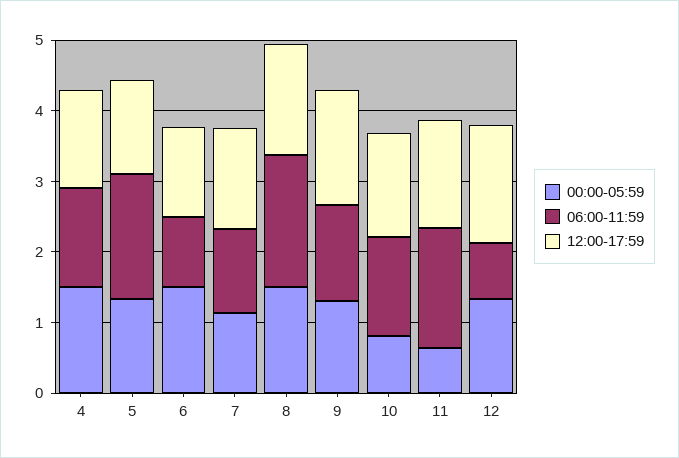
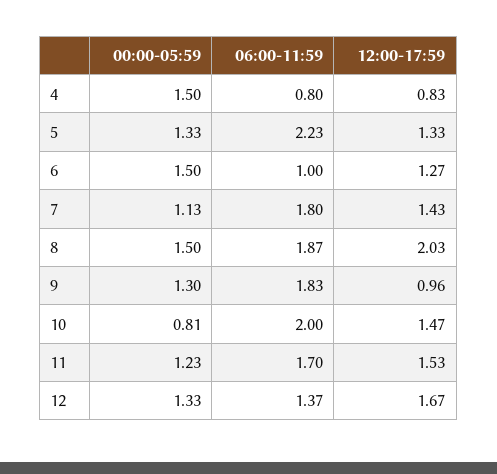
06:00-11:59, 4: 1.4 -> 0.8
12:00-17:59, 4: 1.4 -> 0.83
06:00-11:59, 5: 1.8 -> 2.23
06:00-11:59, 7: 1.2 -> 1.8
12:00-17:59, 8: 1.6 -> 2.03
06:00-11:59, 9: 1.4 -> 1.83
12:00-17:59, 9: 1.6 -> 0.96
06:00-11:59, 10: 1.4 -> 2
00:00-05:59, 11: 0.6 -> 1.23
06:00-11:59, 12: 0.8 -> 1.37

